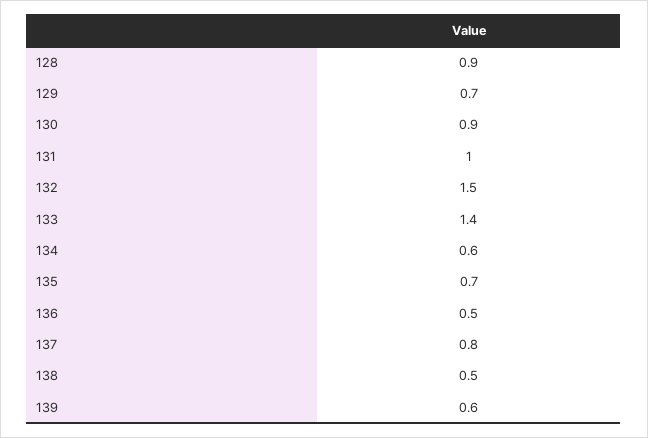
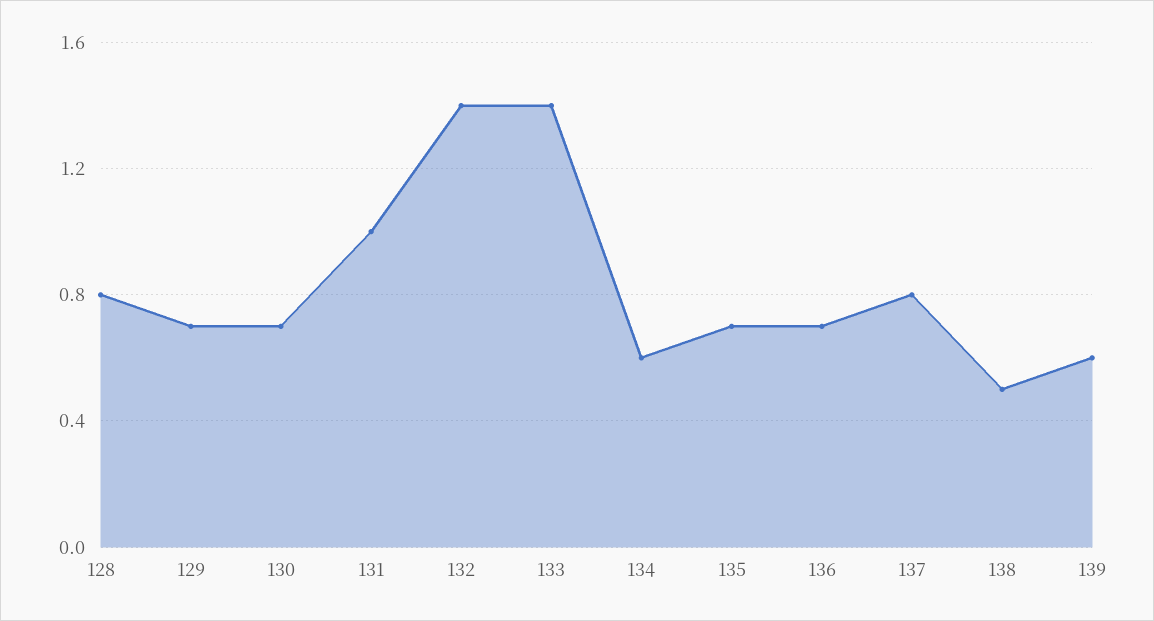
128: 0.9 -> 0.8
130: 0.9 -> 0.7
132: 1.5 -> 1.4
136: 0.5 -> 0.7

